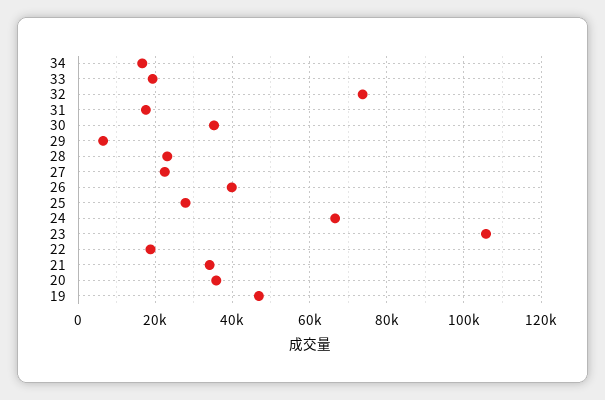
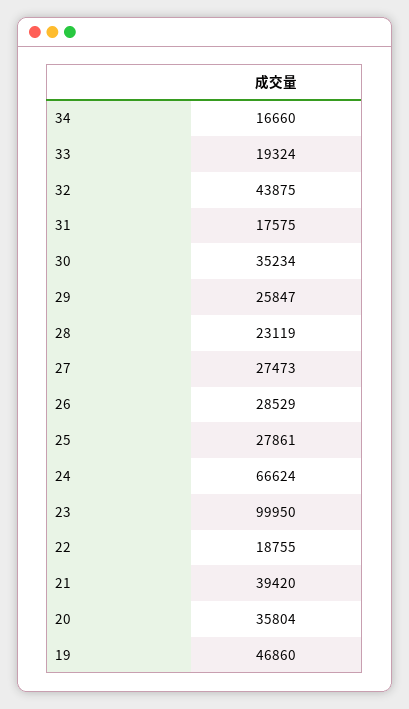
32: 74000 -> 43875
29: 6000 -> 25847
27: 22000 -> 27473
26: 40000 -> 28529
23: 106000 -> 99950
21: 34000 -> 39420

